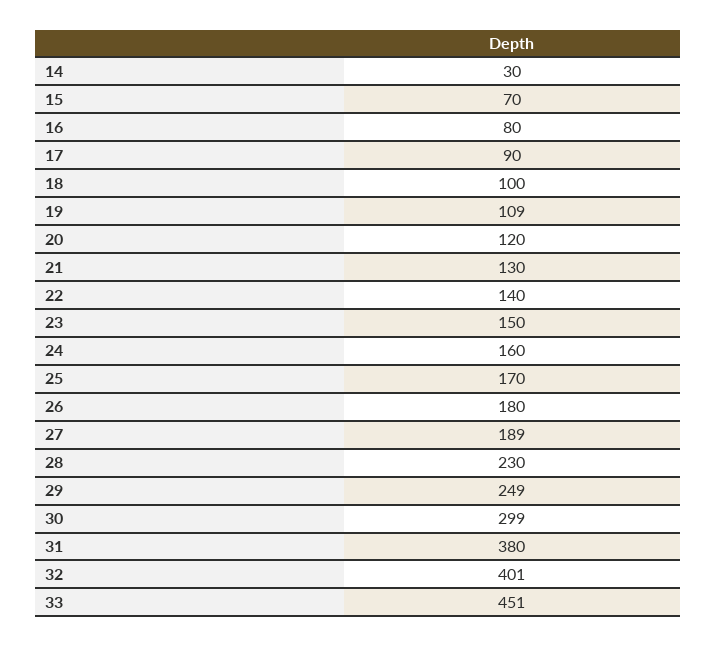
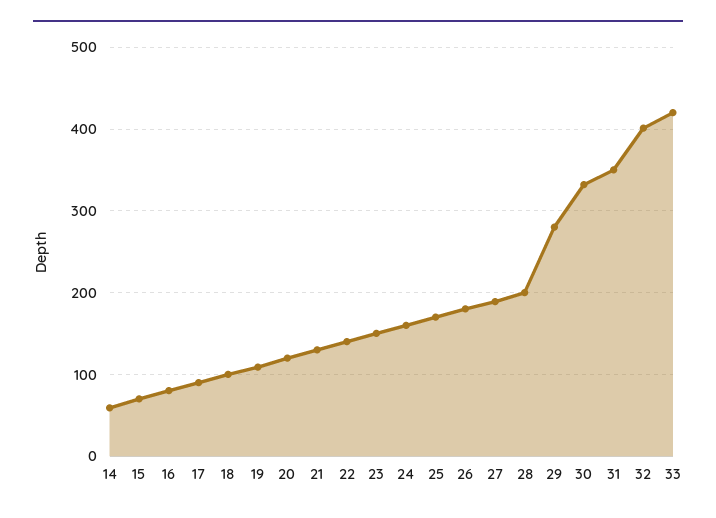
14: 30 -> 60
28: 230 -> 200
29: 249 -> 280
30: 299 -> 330
31: 380 -> 350
33: 451 -> 420

